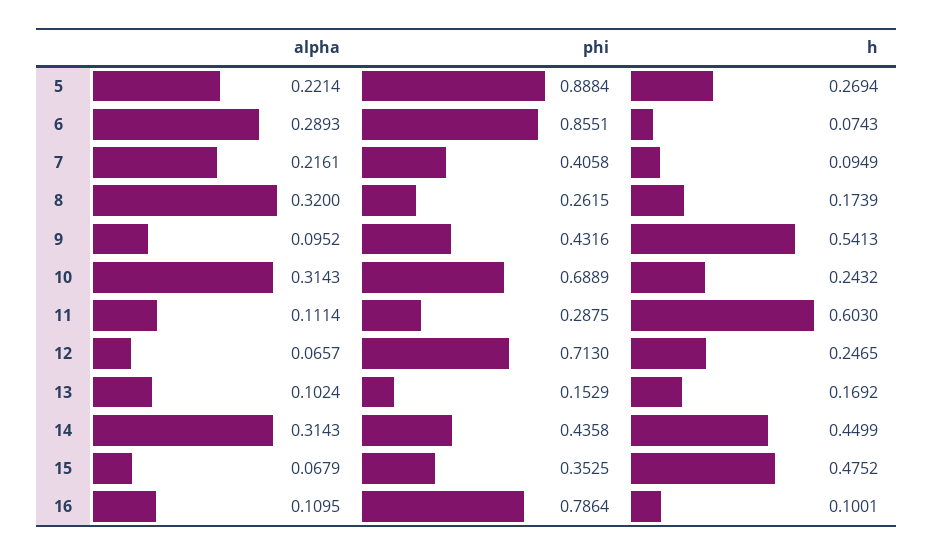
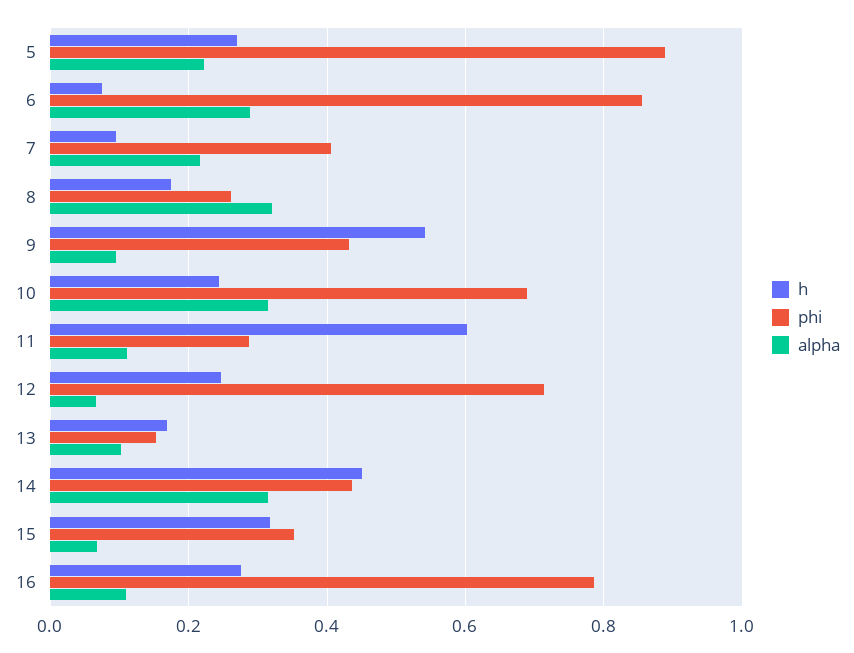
h, 15: 0.4752 -> 0.32
h, 16: 0.1001 -> 0.28

